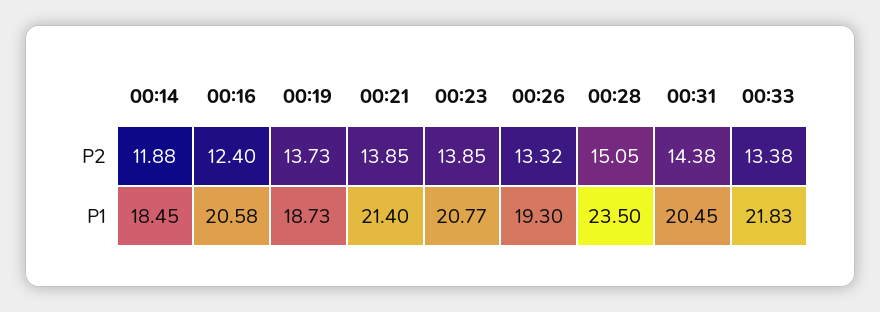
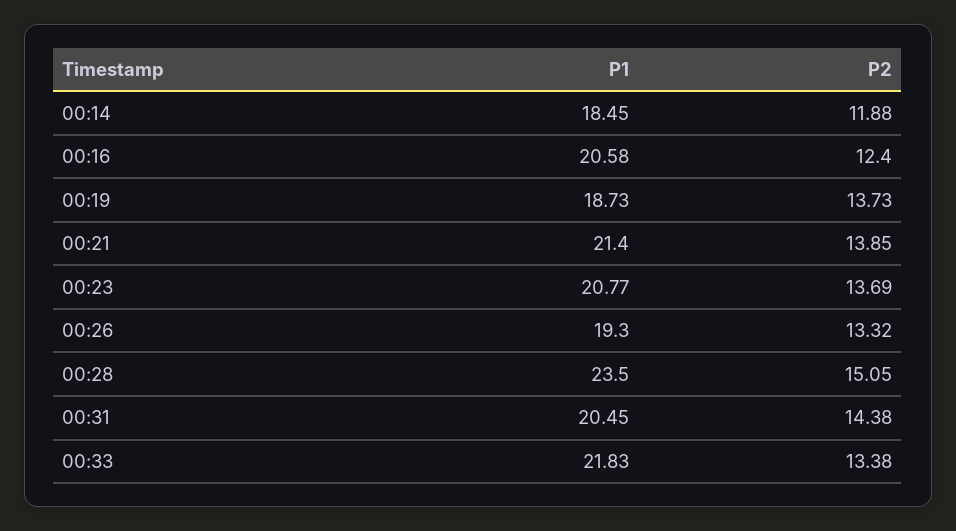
00:23, P2: 13.85 -> 13.69

